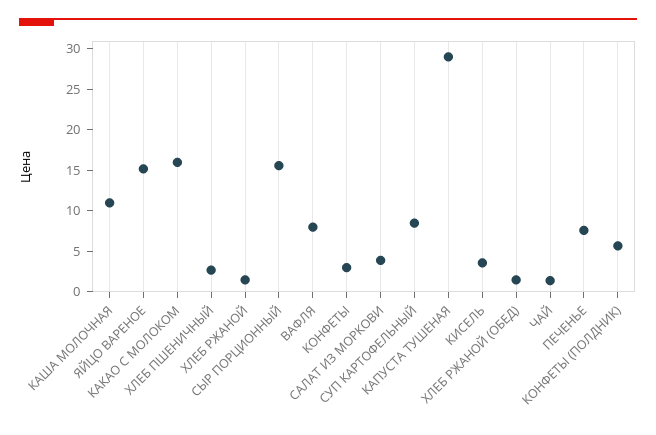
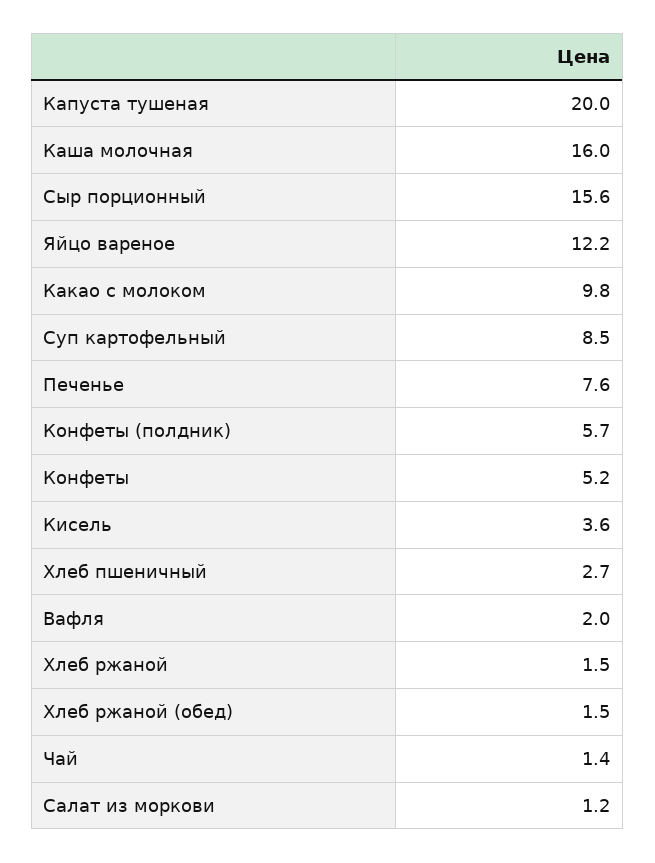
КАША МОЛОЧНАЯ: 11 -> 16
ЯЙЦО ВАРЕНОЕ: 15 -> 12.2
КАКАО С МОЛОКОМ: 16 -> 9.8
ВАФЛЯ: 8 -> 2
КОНФЕТЫ: 3 -> 5.2
САЛАТ ИЗ МОРКОВИ: 4 -> 1.2
КАПУСТА ТУШЕНАЯ: 29 -> 20

